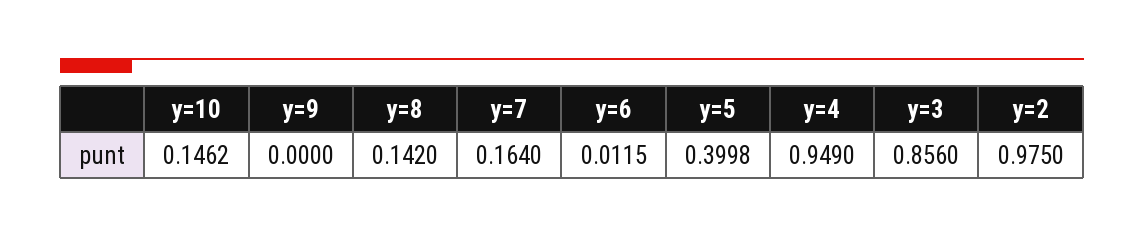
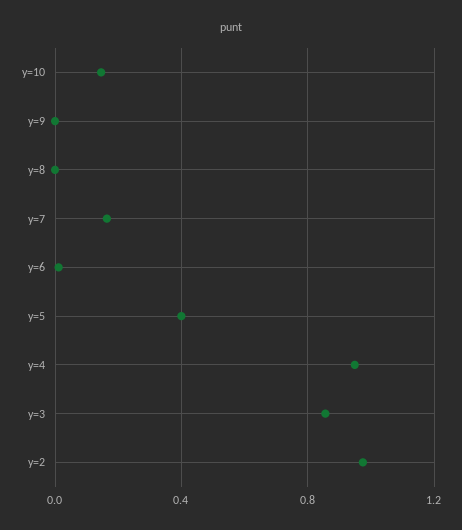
y=8: 0.142 -> 0

